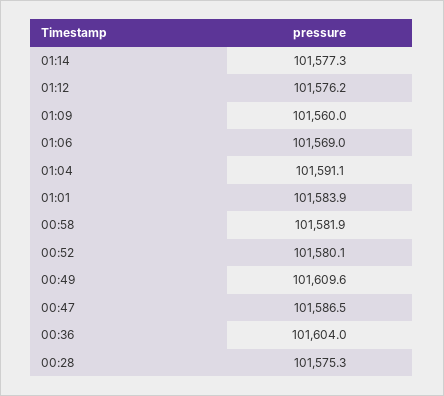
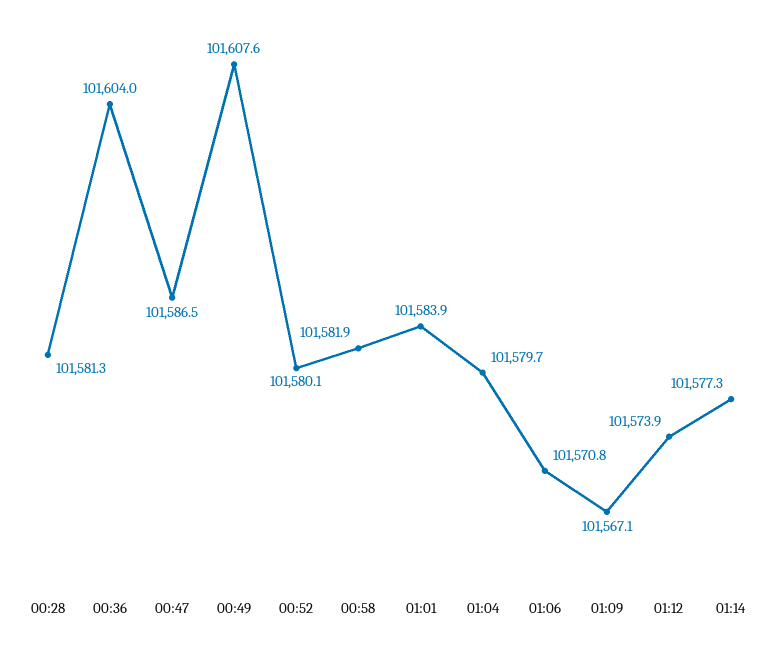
01:12: 101576.2 -> 101573.9
01:09: 101560 -> 101567.1
01:06: 101569 -> 101570.8
01:04: 101591.1 -> 101579.7
00:49: 101609.6 -> 101607.6
00:28: 101575.3 -> 101581.3

